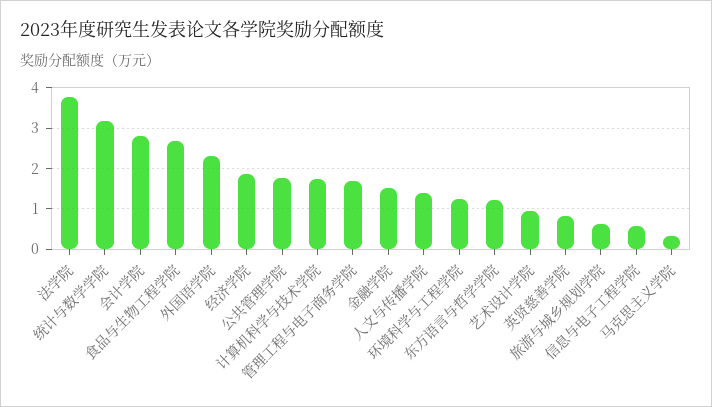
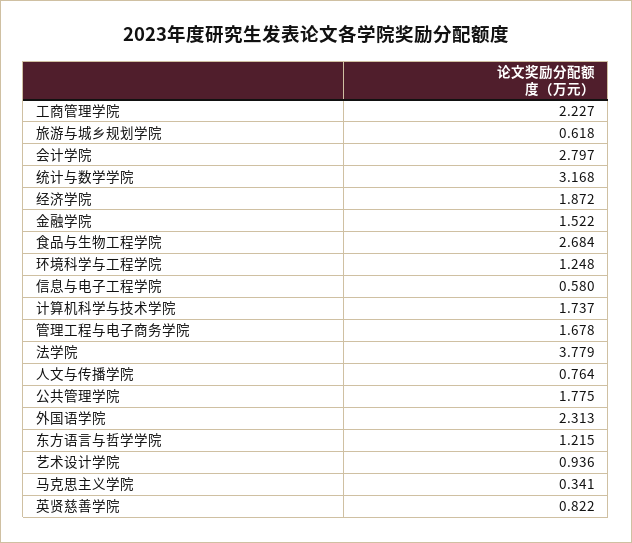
人文与传播学院: 1.4 -> 0.764
工商管理学院: none -> 2.227

